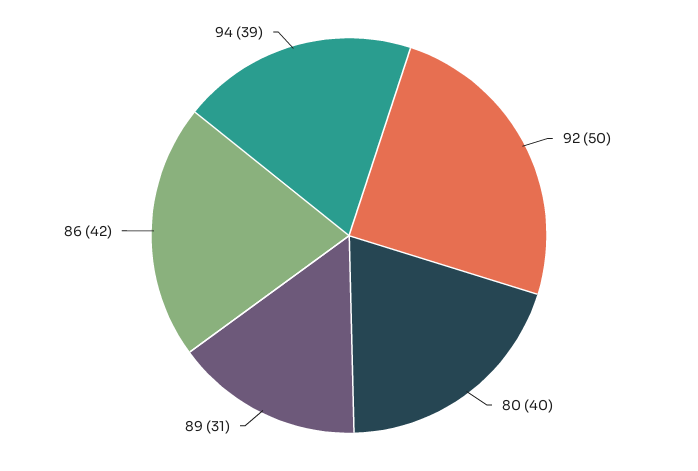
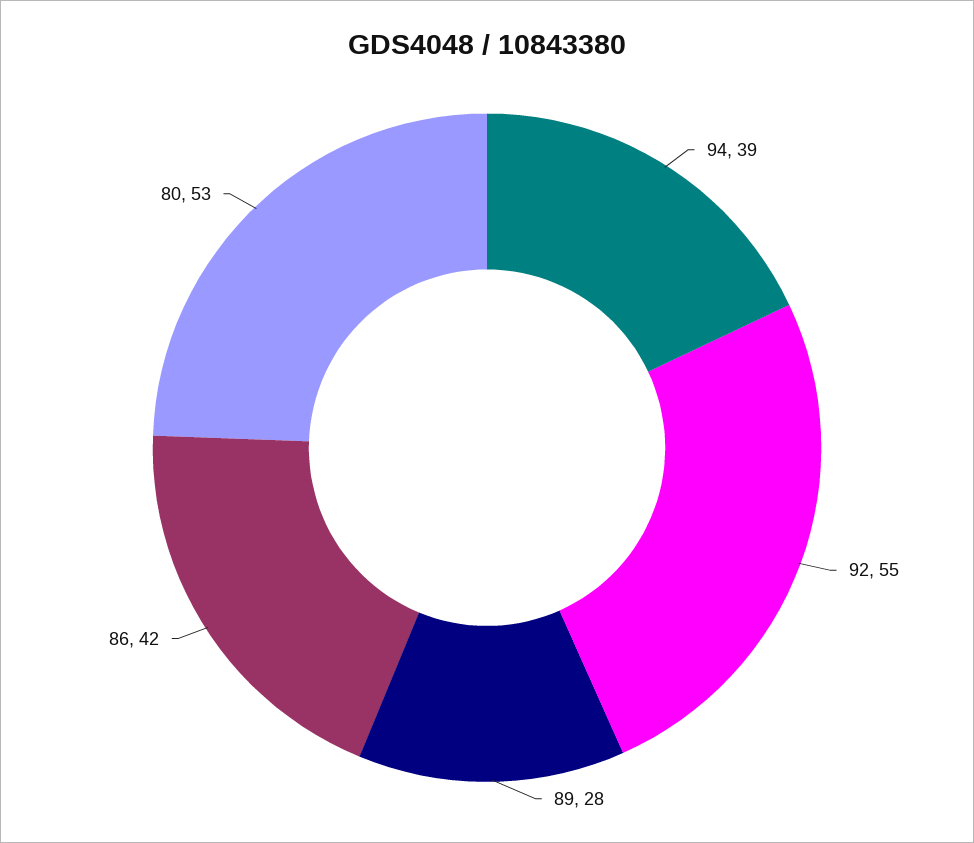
92: 50 -> 55
80: 40 -> 53
89: 31 -> 28

